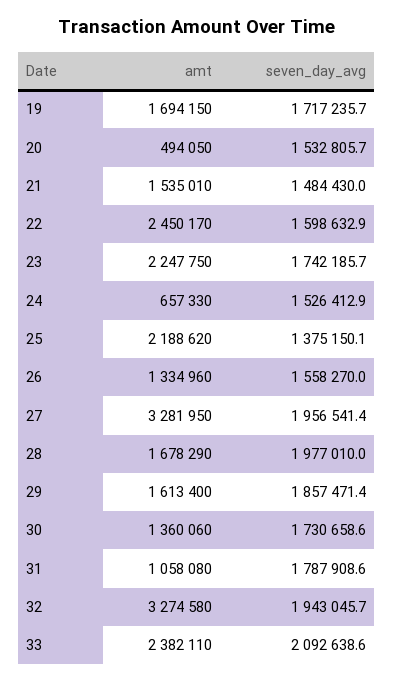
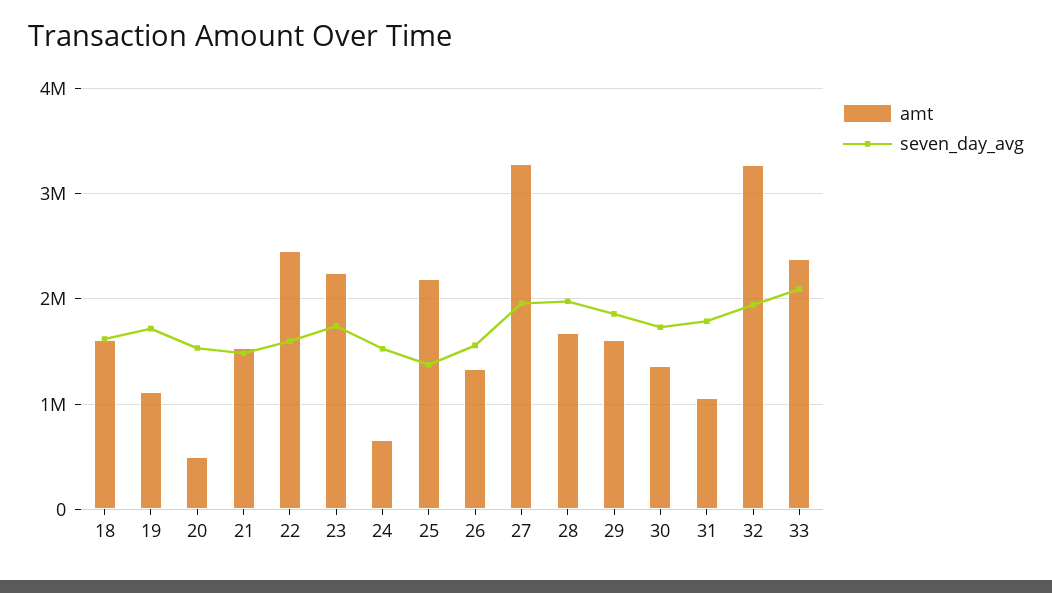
amt, 19: 1694150 -> 1100000
amt, 18: none -> 1600000
seven_day_avg, 18: none -> 1600000

